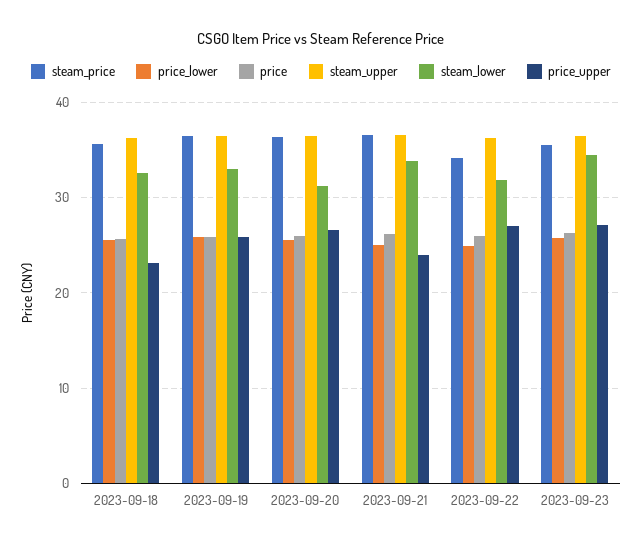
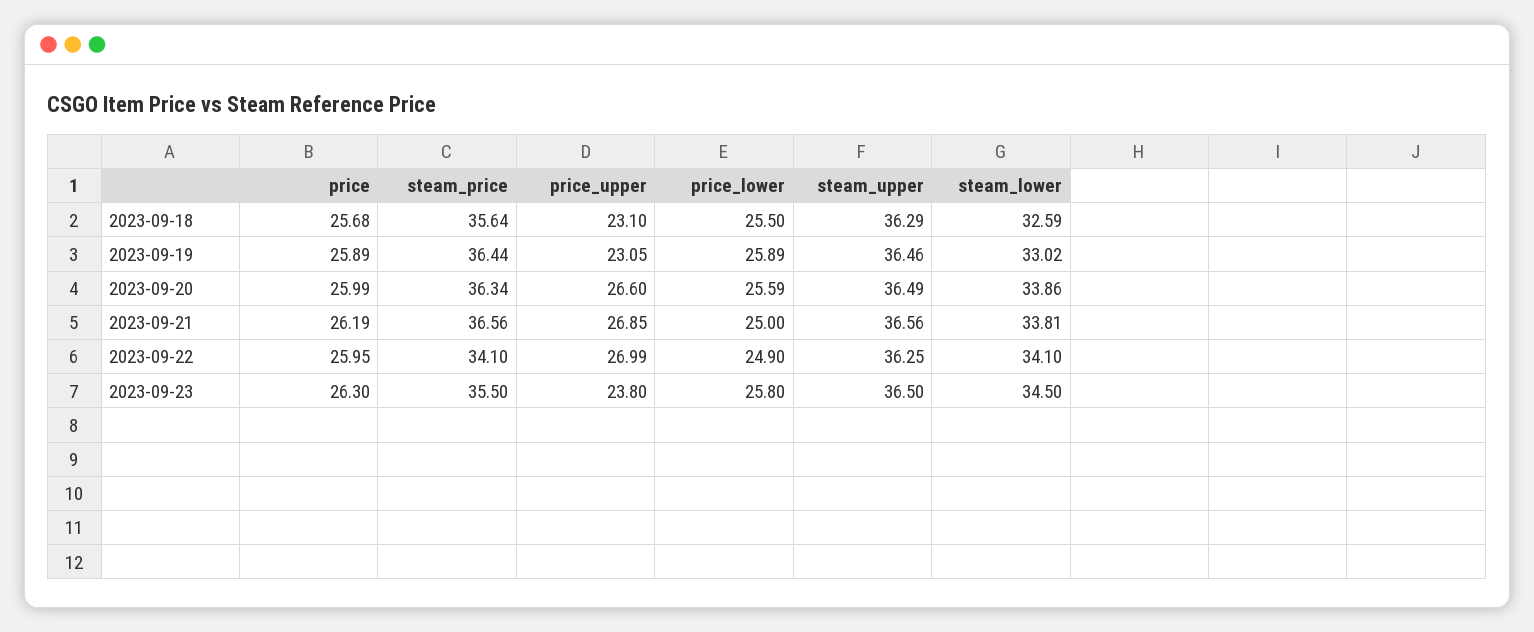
price_upper, 2023-09-19: 26 -> 23.05
steam_lower, 2023-09-20: 31 -> 33.86
price_upper, 2023-09-21: 24 -> 26.85
steam_lower, 2023-09-22: 32 -> 34.1
price_upper, 2023-09-23: 27 -> 23.8

